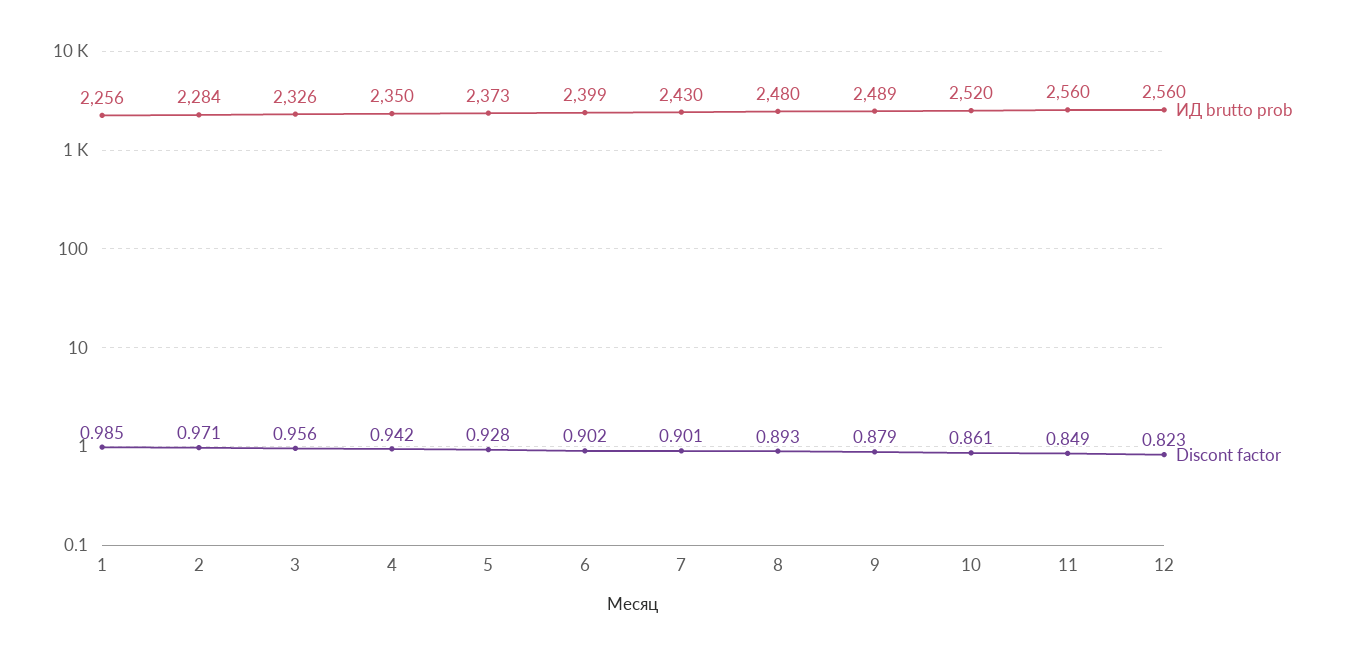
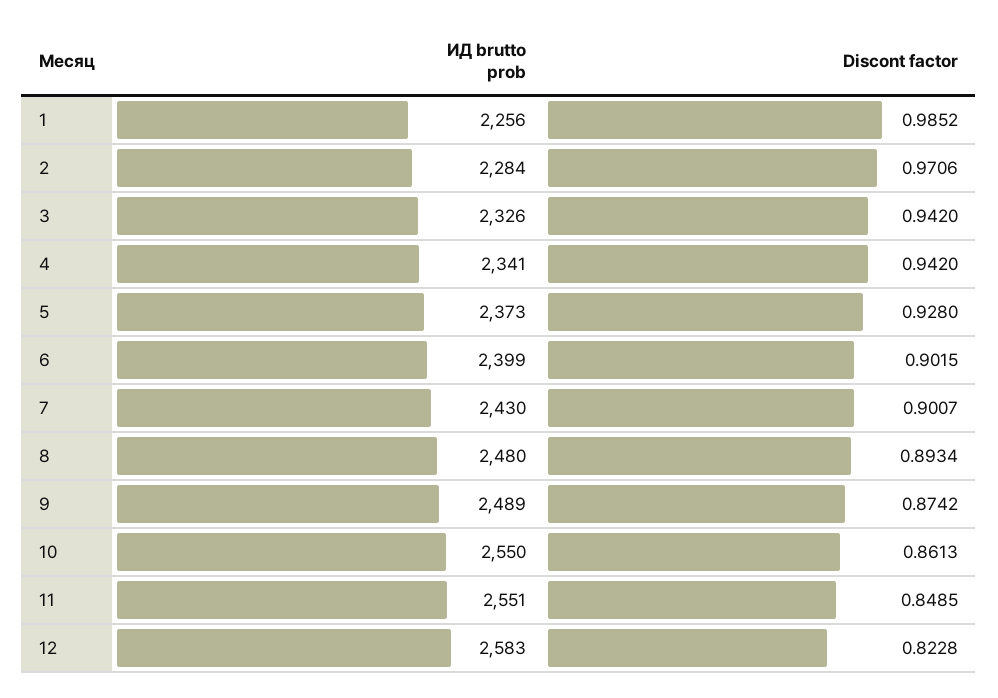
Discont factor, 3: 0.956 -> 0.942
ИД brutto prob, 4: 2350 -> 2341
Discont factor, 9: 0.879 -> 0.8742
ИД brutto prob, 10: 2520 -> 2550
ИД brutto prob, 11: 2560 -> 2551
ИД brutto prob, 12: 2560 -> 2583

